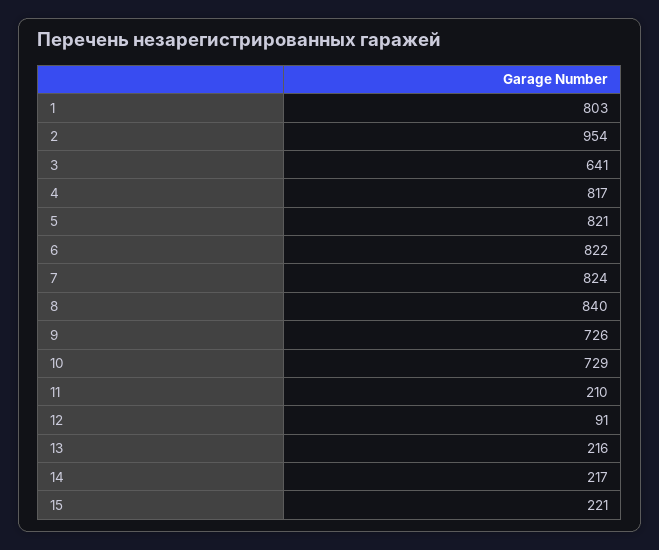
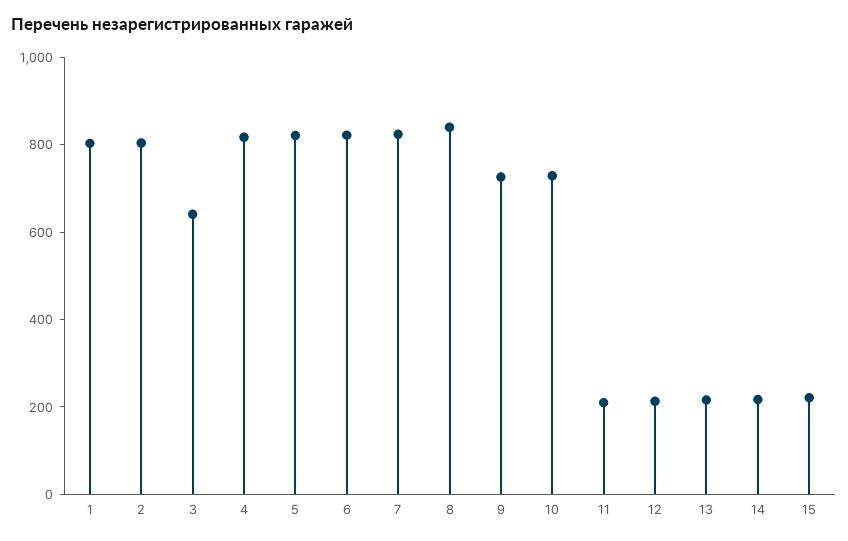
2: 954 -> 800
12: 91 -> 200

